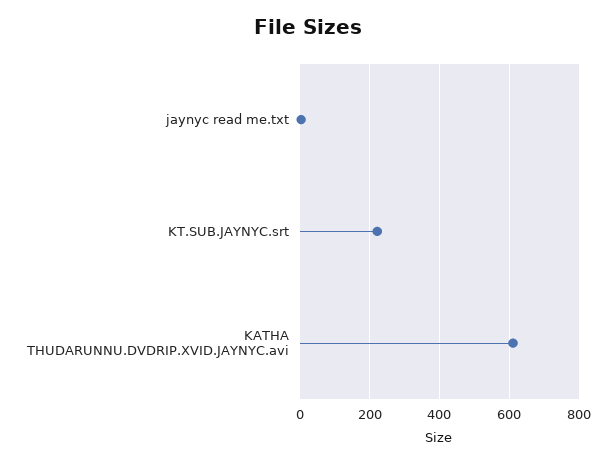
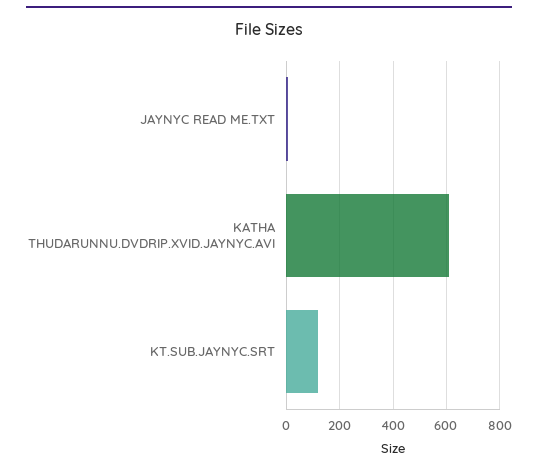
KT.SUB.JAYNYC.srt: 220 -> 125

